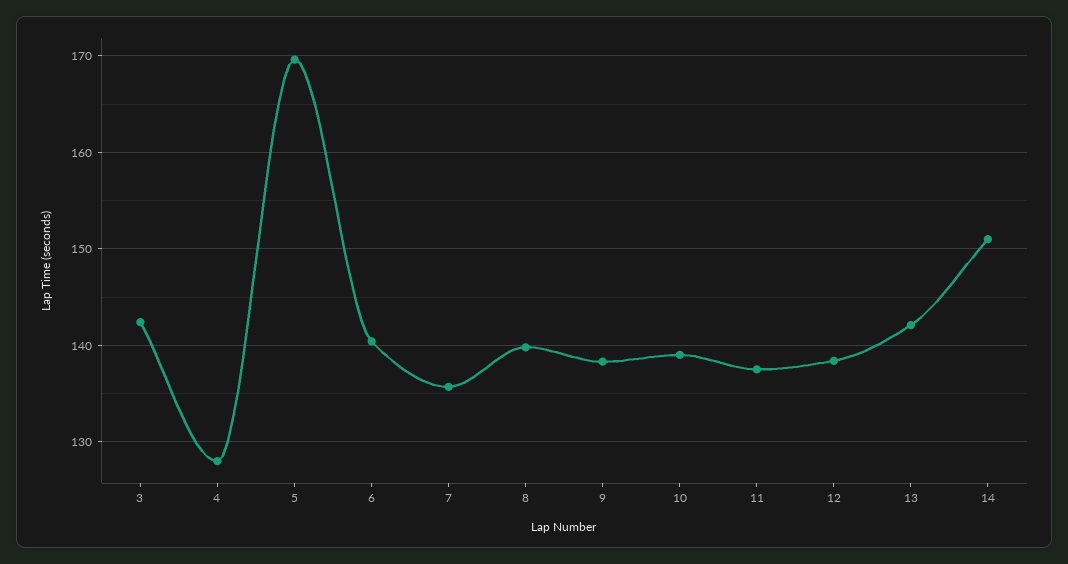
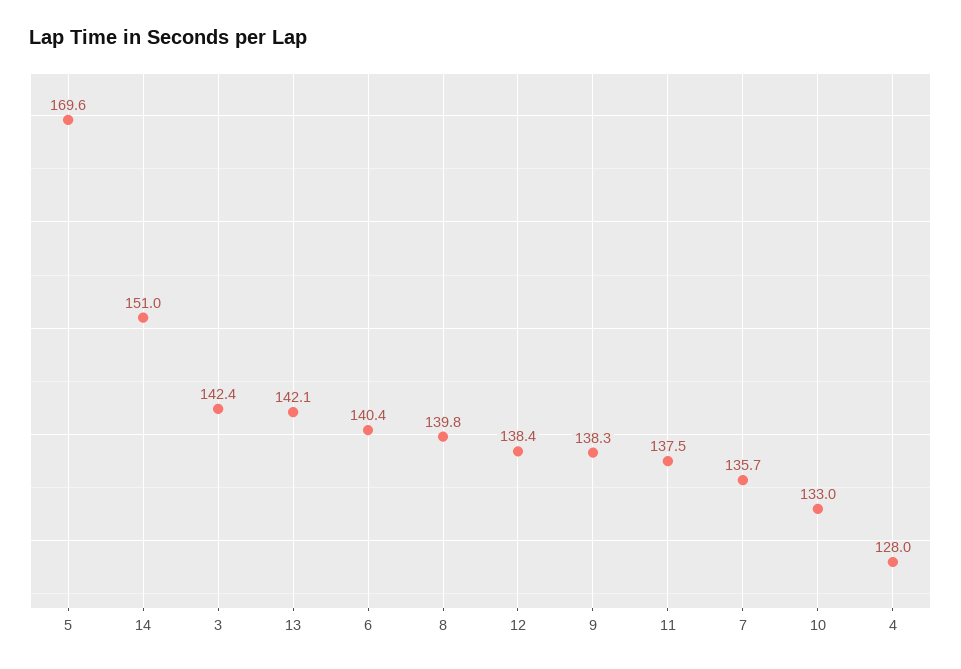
10: 139 -> 133

